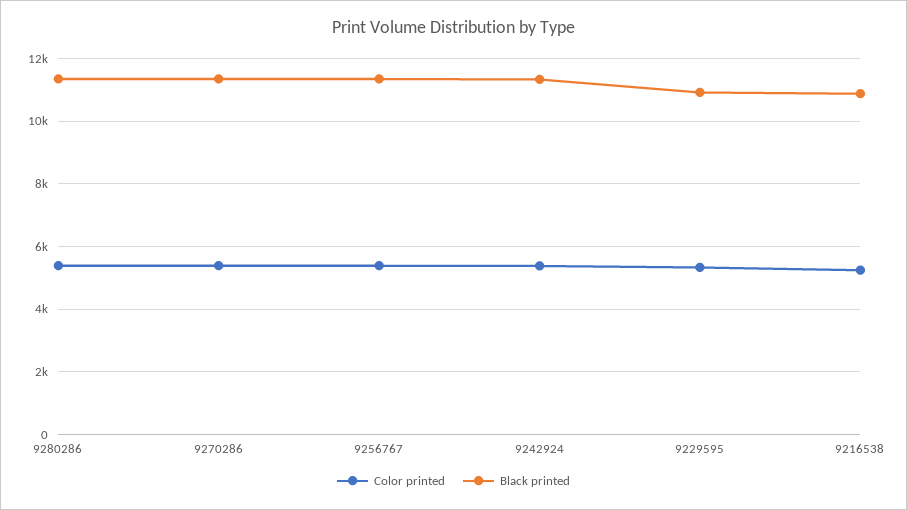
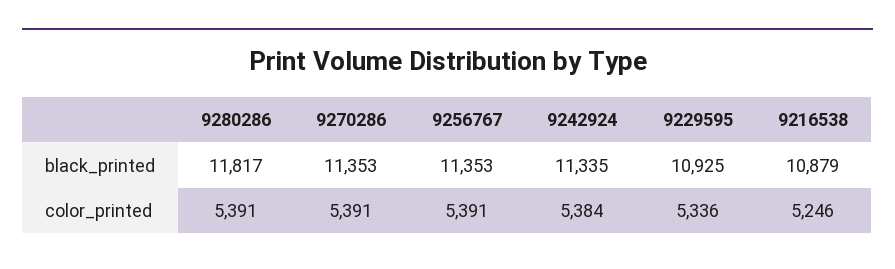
Black printed, 9280286: 11400 -> 11817

